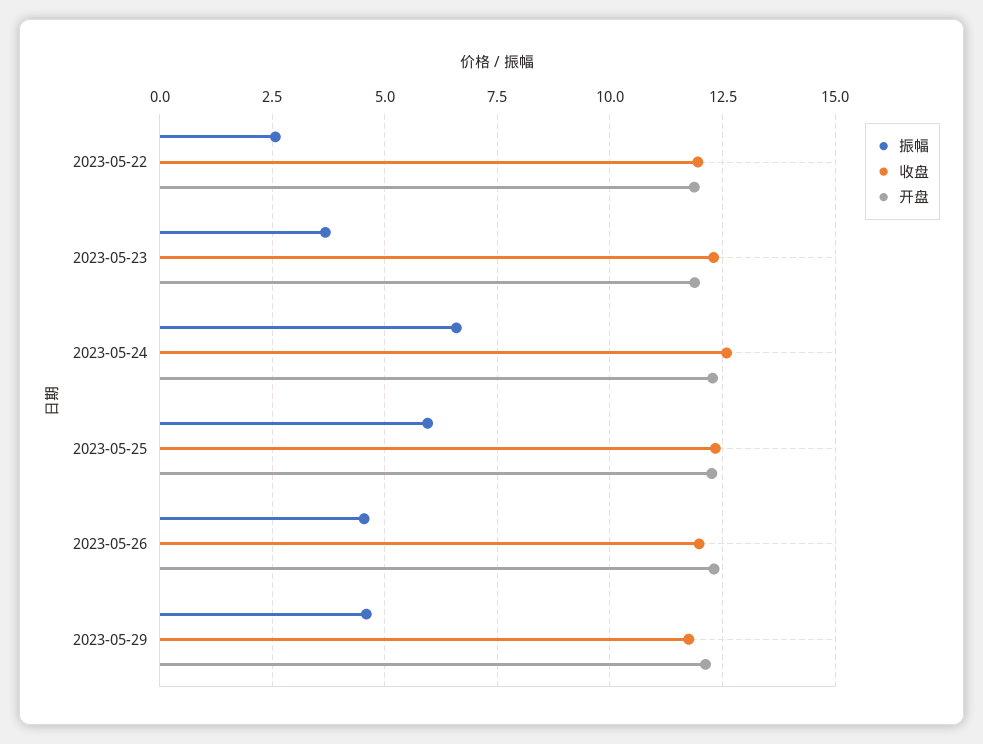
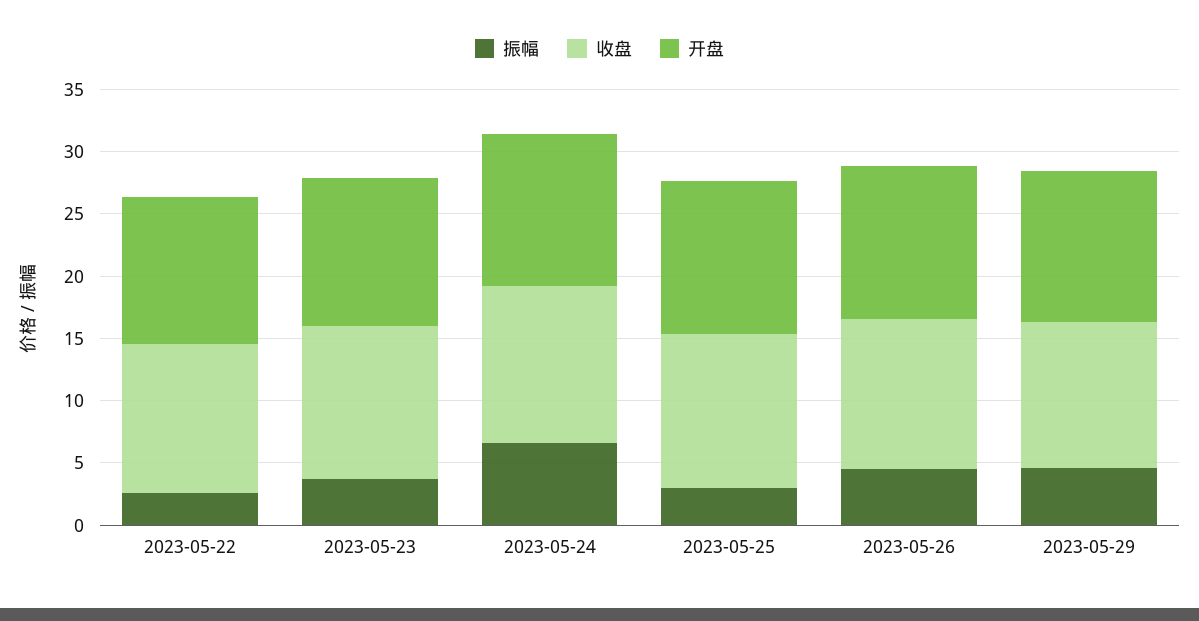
振幅, 2023-05-25: 6 -> 3

